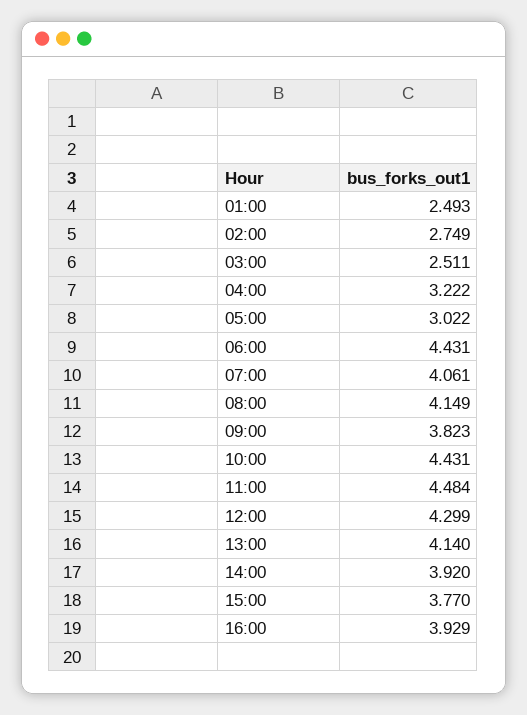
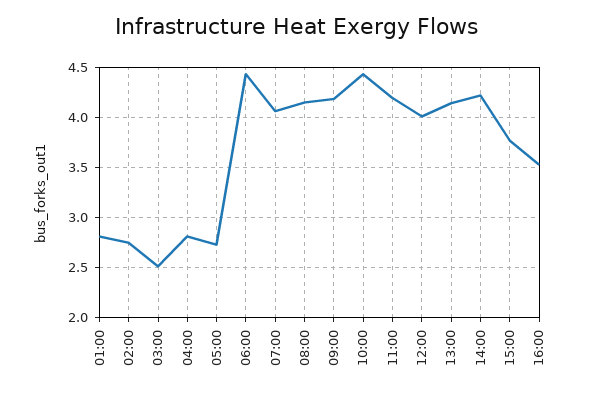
01:00: 2.493 -> 2.8
04:00: 3.222 -> 2.8
05:00: 3.022 -> 2.7
09:00: 3.823 -> 4.2
11:00: 4.484 -> 4.2
12:00: 4.299 -> 4
14:00: 3.92 -> 4.2
16:00: 3.929 -> 3.5

